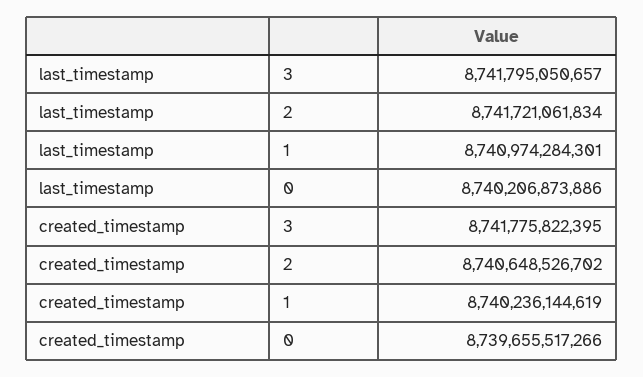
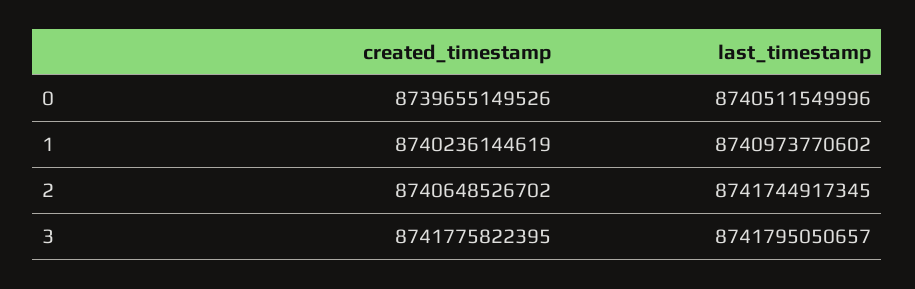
last_timestamp, 2: 8741721061834 -> 8741744917345
last_timestamp, 1: 8740974284301 -> 8740973770602
last_timestamp, 0: 8740206873886 -> 8740511549996
created_timestamp, 0: 8739655517266 -> 8739655149526

